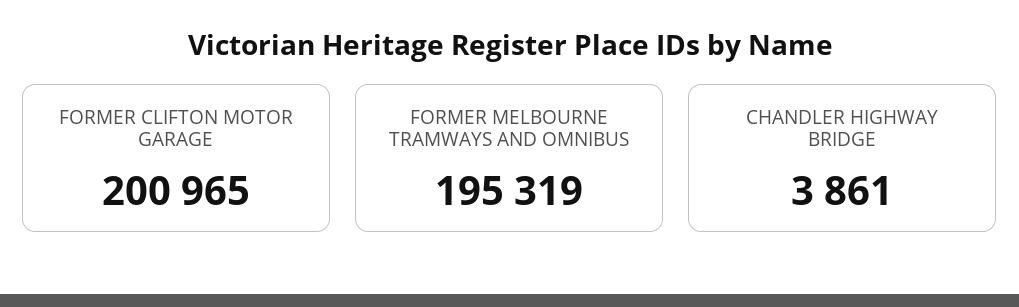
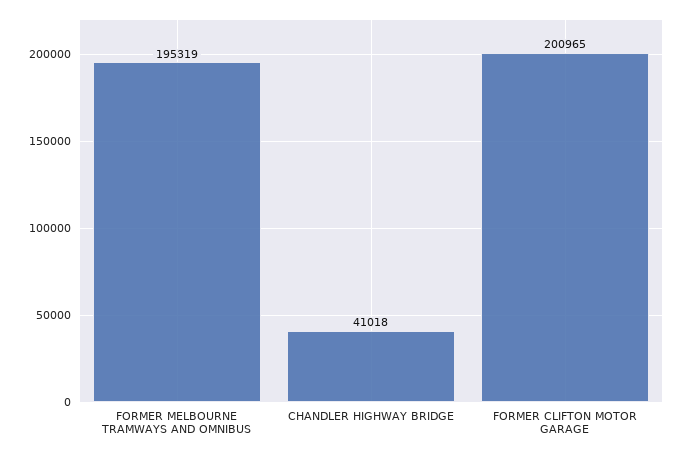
CHANDLER HIGHWAY BRIDGE: 3861 -> 41018

